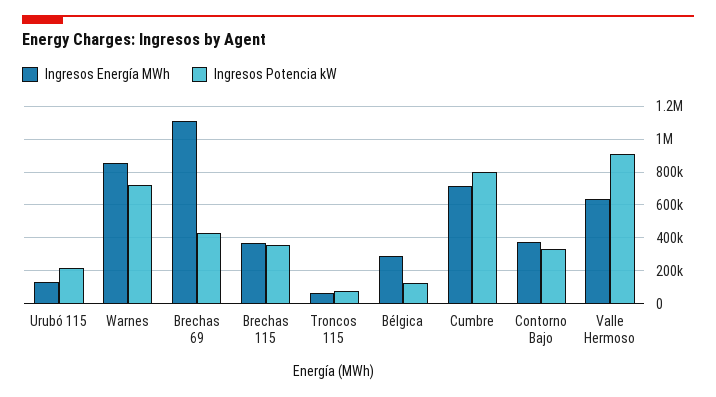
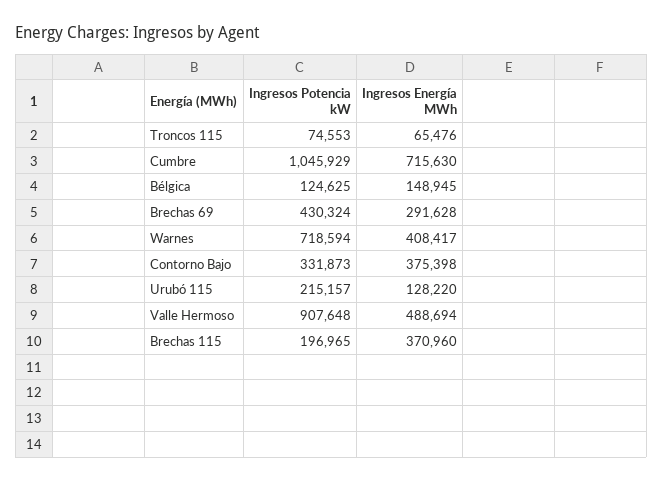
Ingresos Energía MWh, Warnes: 850000 -> 408417
Ingresos Energía MWh, Brechas 69: 1100000 -> 291628
Ingresos Potencia kW, Brechas 115: 350000 -> 196965
Ingresos Energía MWh, Bélgica: 300000 -> 148945
Ingresos Potencia kW, Cumbre: 800000 -> 1045929
Ingresos Energía MWh, Valle Hermoso: 650000 -> 488694

